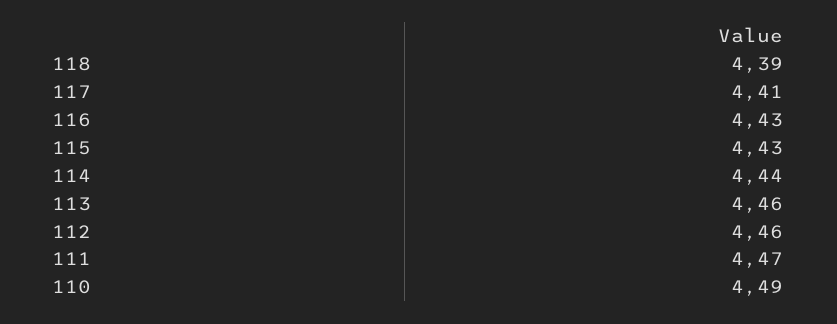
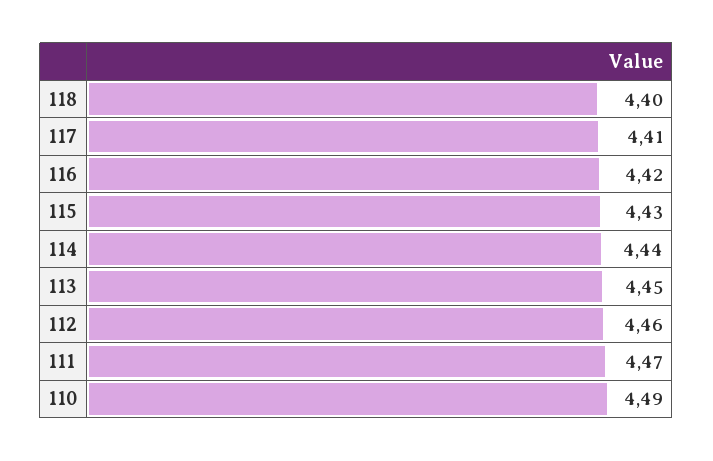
118: 4.39 -> 4.4
116: 4.43 -> 4.42
113: 4.46 -> 4.45

